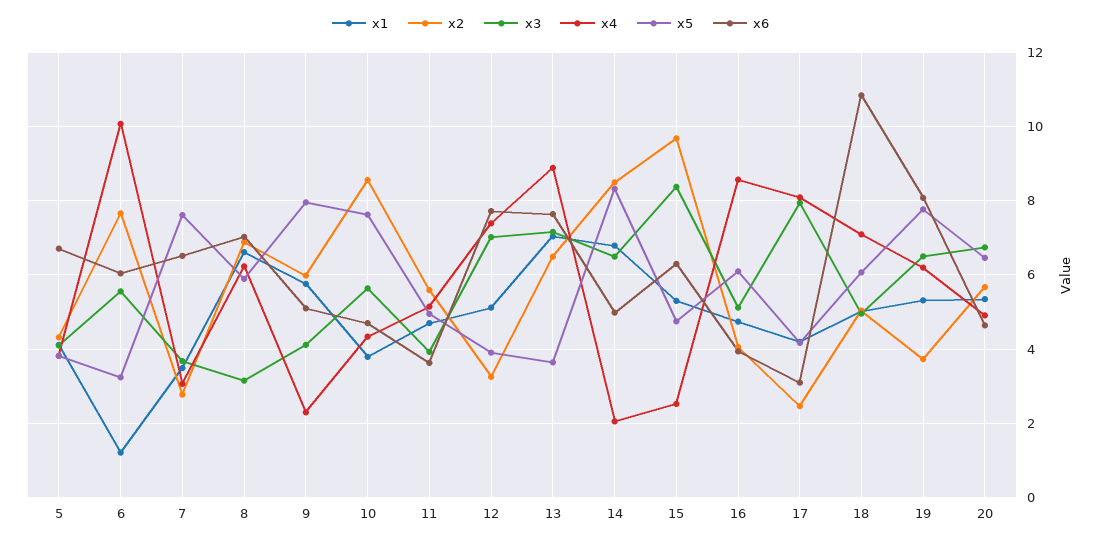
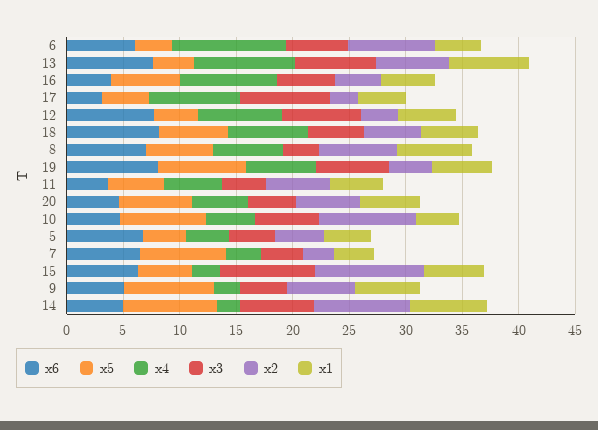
x1, 6: 1.2 -> 4
x6, 18: 10.8 -> 8
x3, 20: 6.8 -> 4

